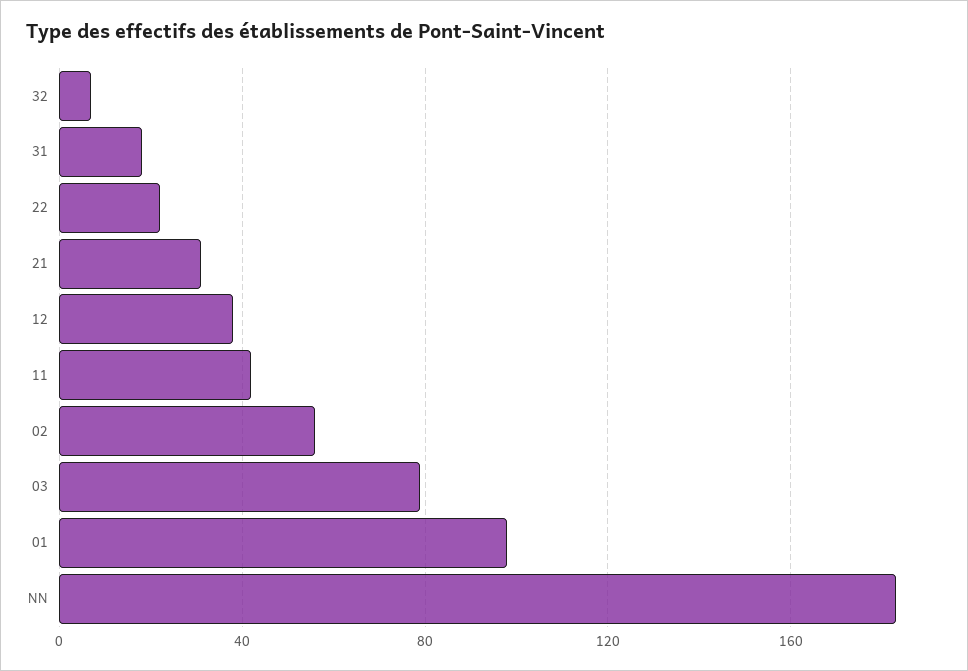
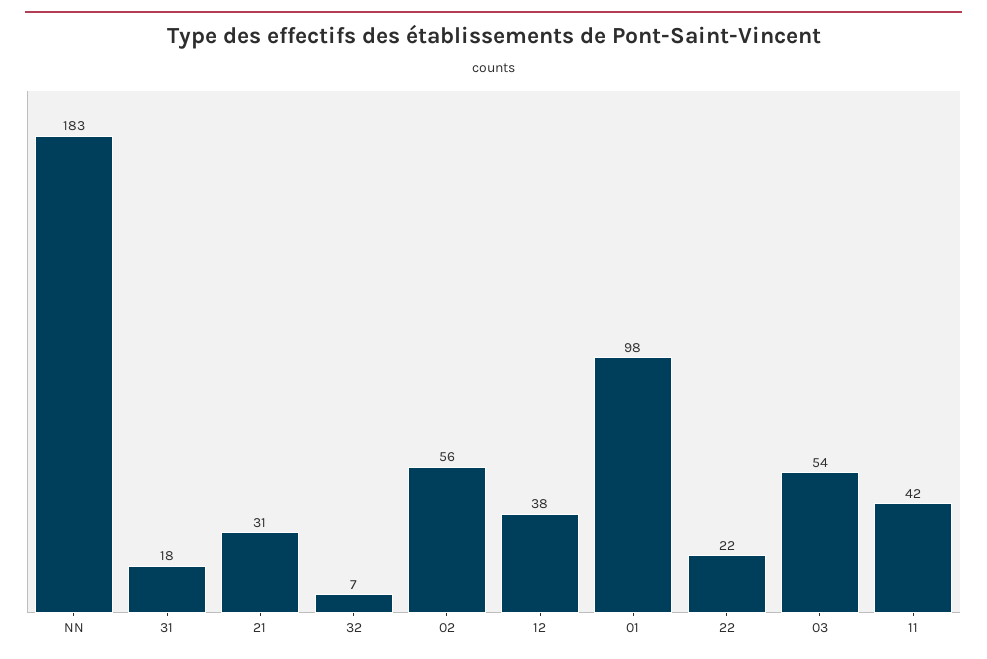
03: 80 -> 54

